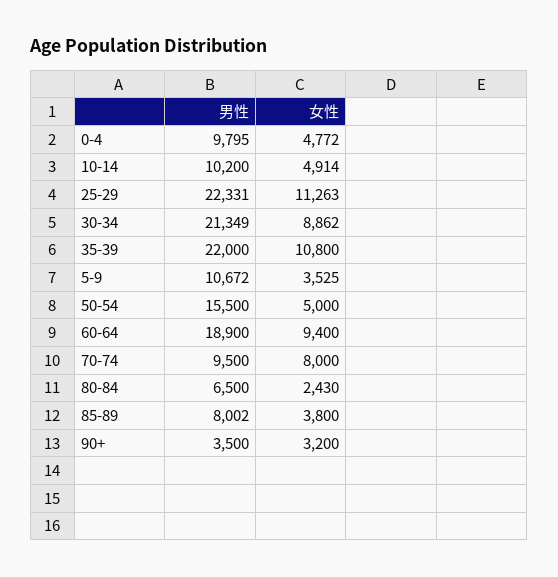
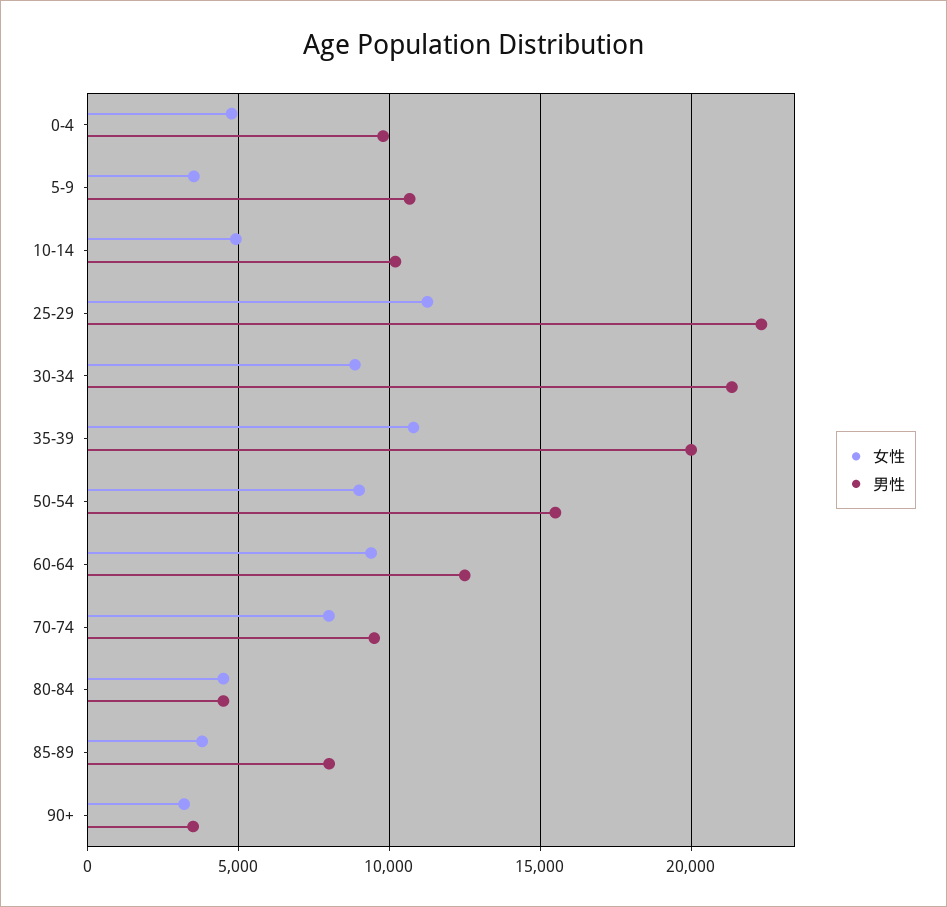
男性, 35-39: 22000 -> 20000
女性, 50-54: 5000 -> 9000
男性, 60-64: 18900 -> 12500
男性, 80-84: 6500 -> 4500
女性, 80-84: 2430 -> 4500

